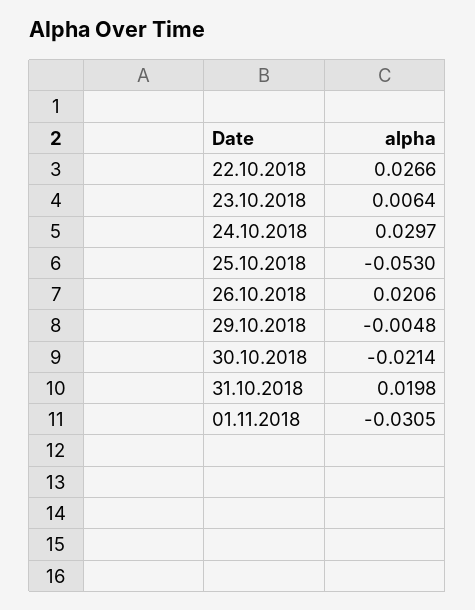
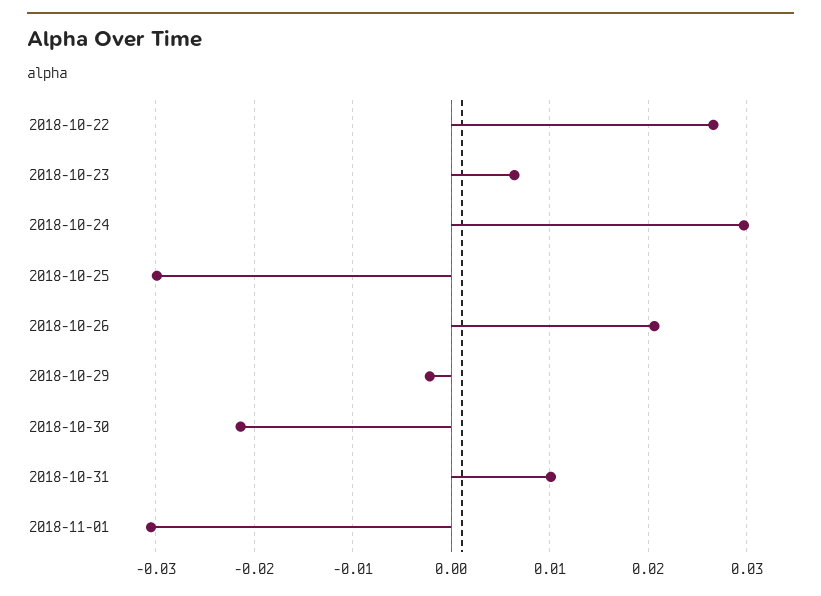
25.10.2018: -0.053 -> -0.03
29.10.2018: -0.0048 -> -0.002
31.10.2018: 0.0198 -> 0.01

